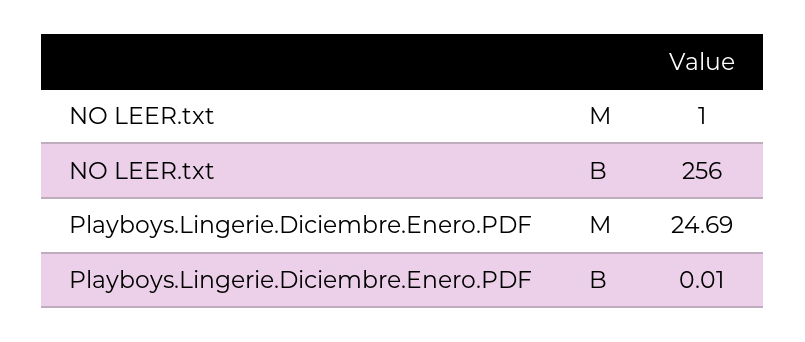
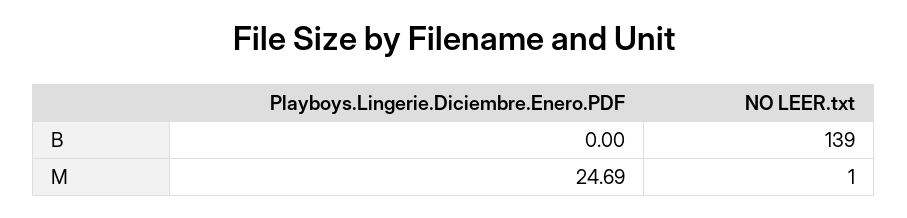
NO LEER.txt, B: 256 -> 139
Playboys.Lingerie.Diciembre.Enero.PDF, B: 0.01 -> 0

